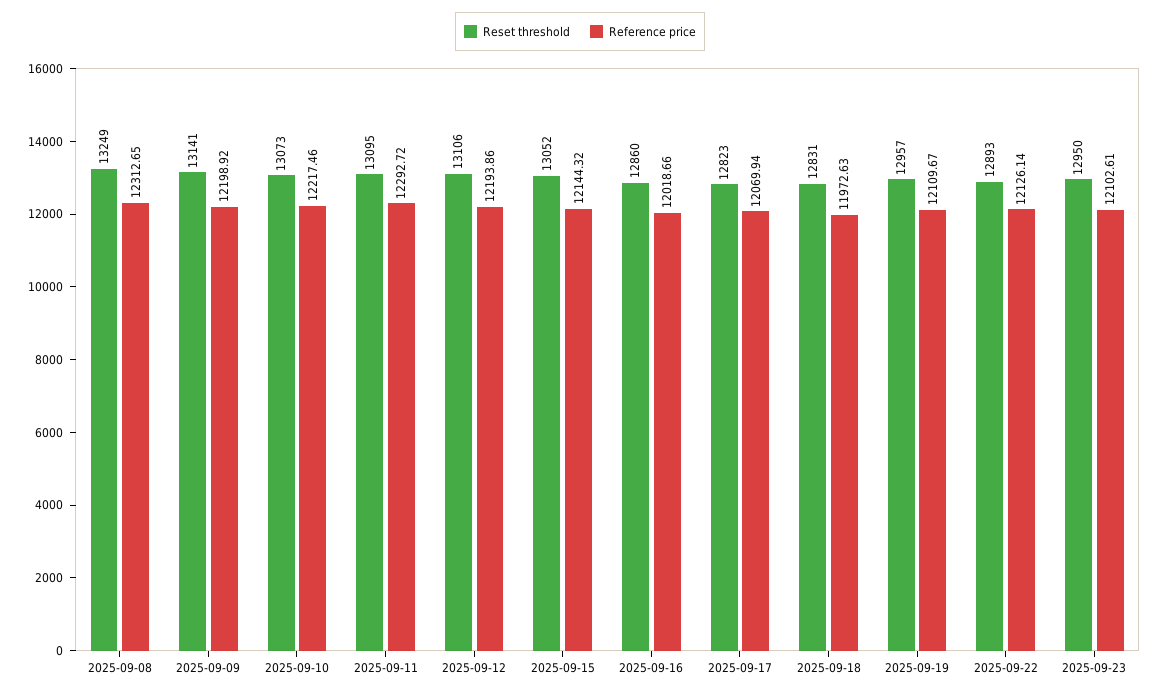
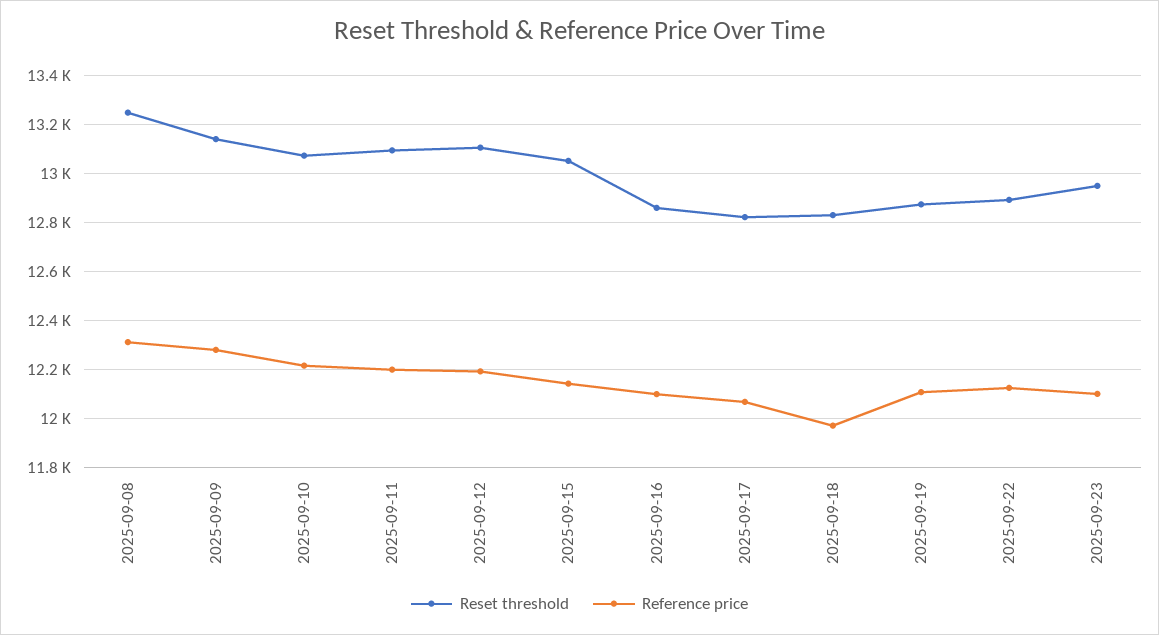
Reference price, 2025-09-09: 12198.92 -> 12275
Reference price, 2025-09-11: 12292.72 -> 12200
Reference price, 2025-09-16: 12018.66 -> 12100
Reset threshold, 2025-09-19: 12957 -> 12875

